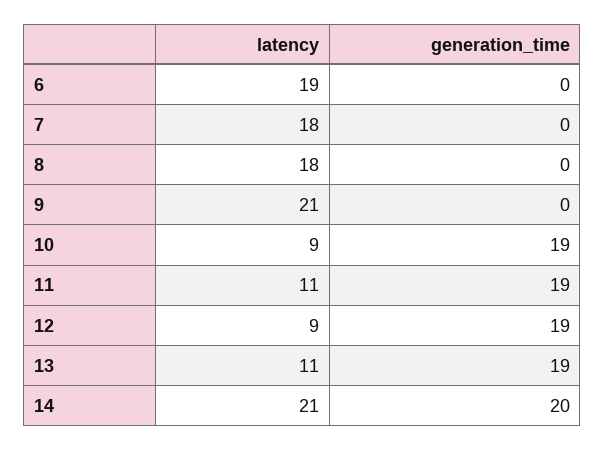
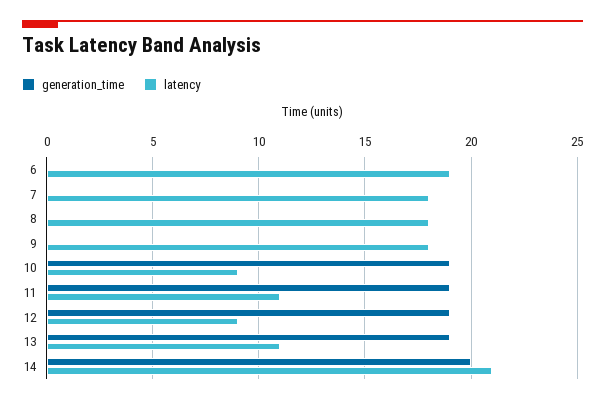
latency, 9: 21 -> 18

